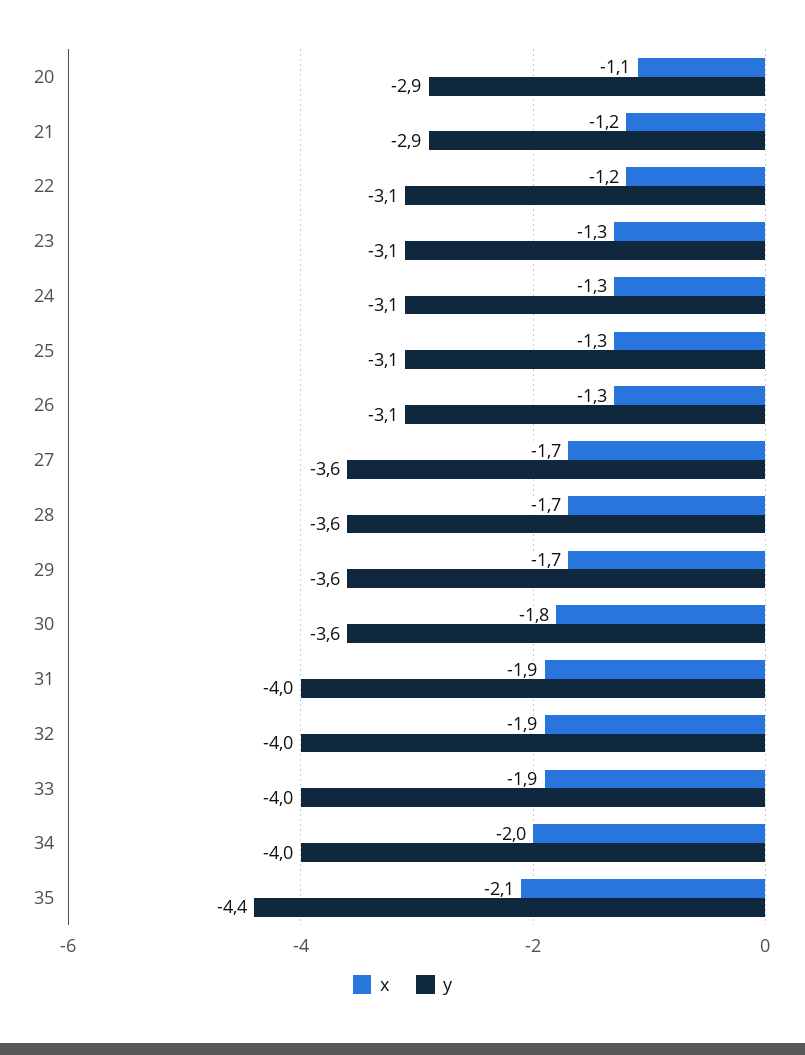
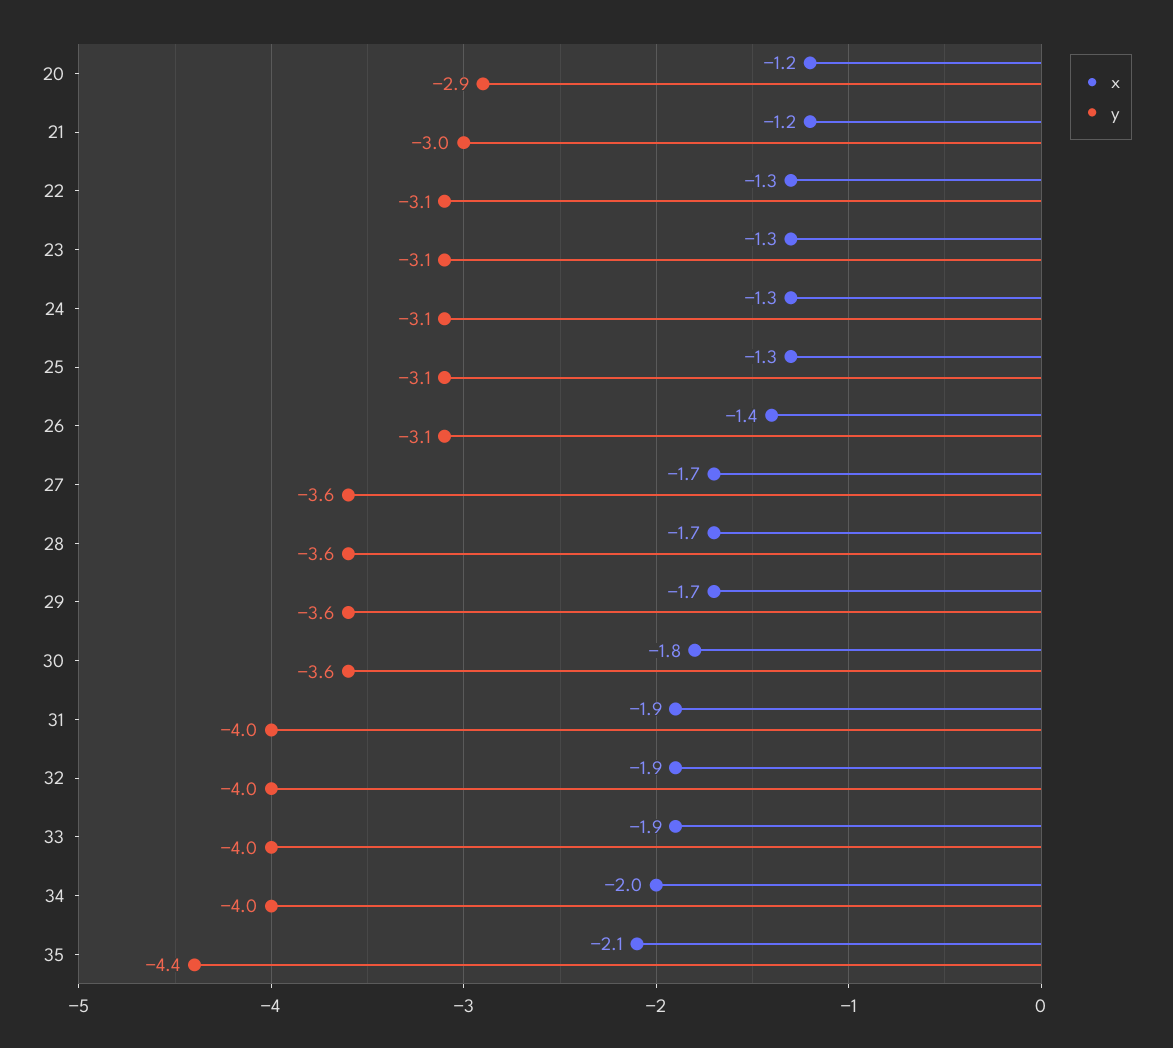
x, 20: -1.1 -> -1.2
y, 21: -2.9 -> -3
x, 22: -1.2 -> -1.3
x, 26: -1.3 -> -1.4

